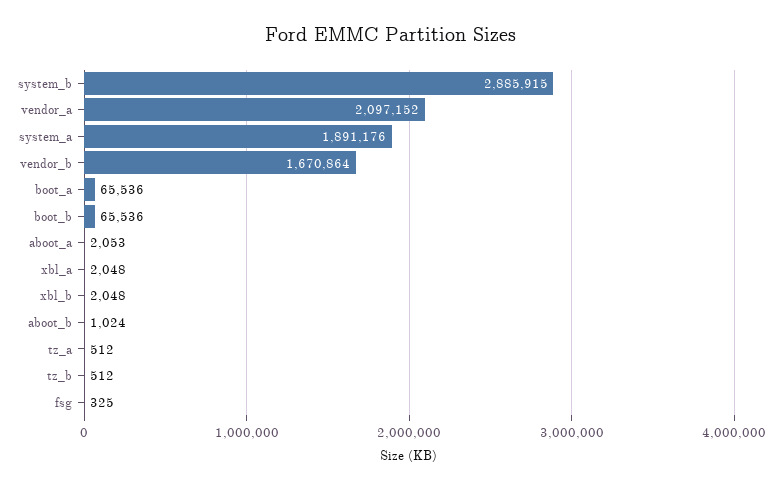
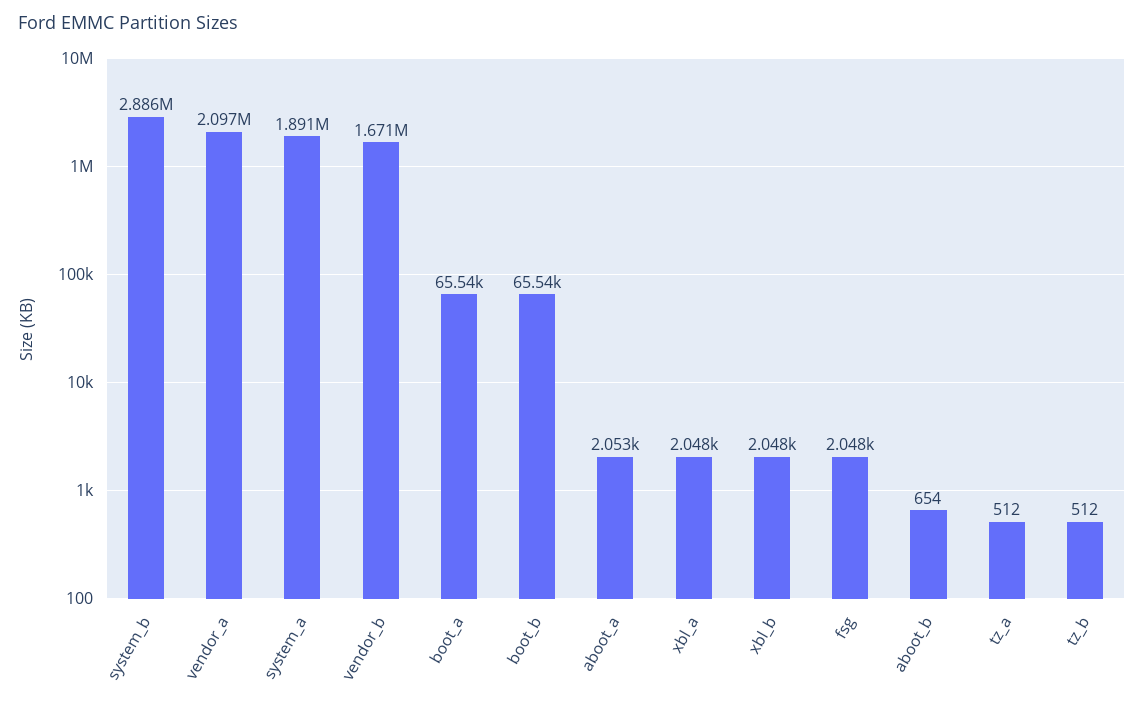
aboot_b: 1024 -> 654
fsg: 325 -> 2048

